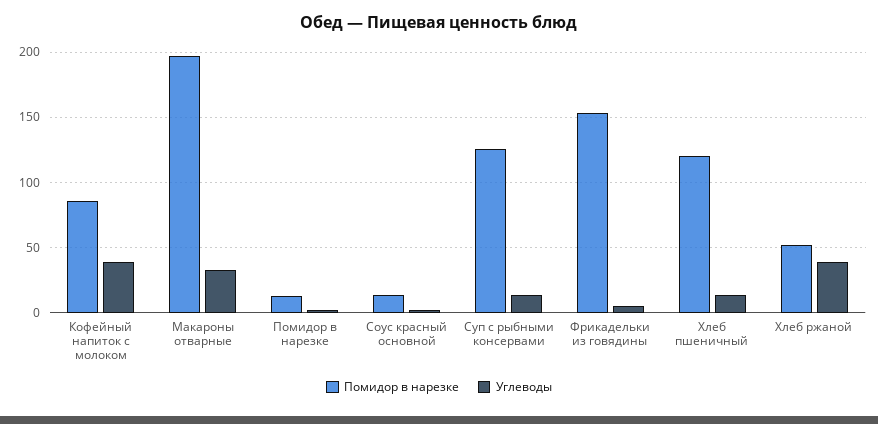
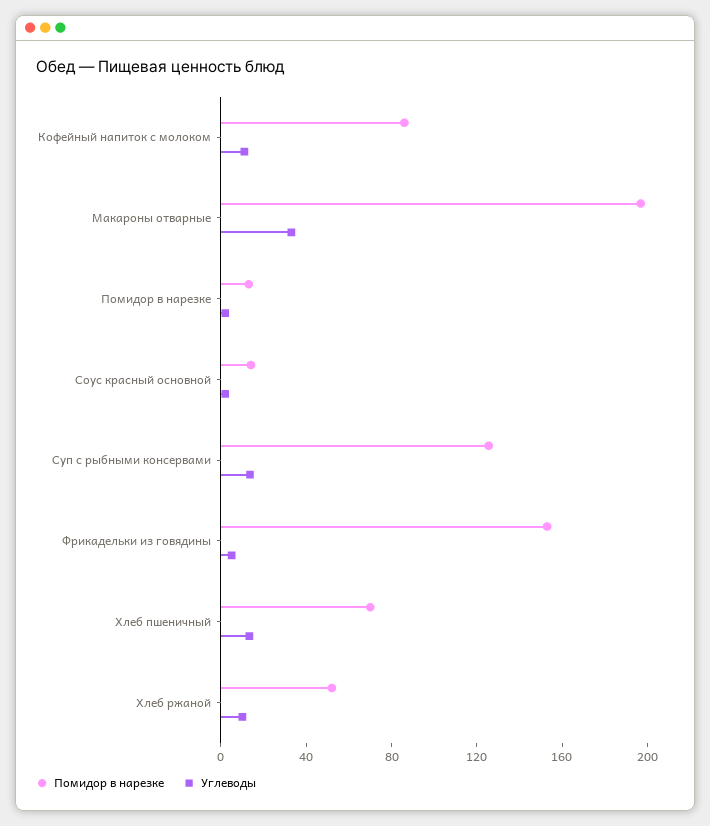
Углеводы, Кофейный напиток с молоком: 40 -> 10
Помидор в нарезке, Хлеб пшеничный: 120 -> 70
Углеводы, Хлеб ржаной: 40 -> 10

